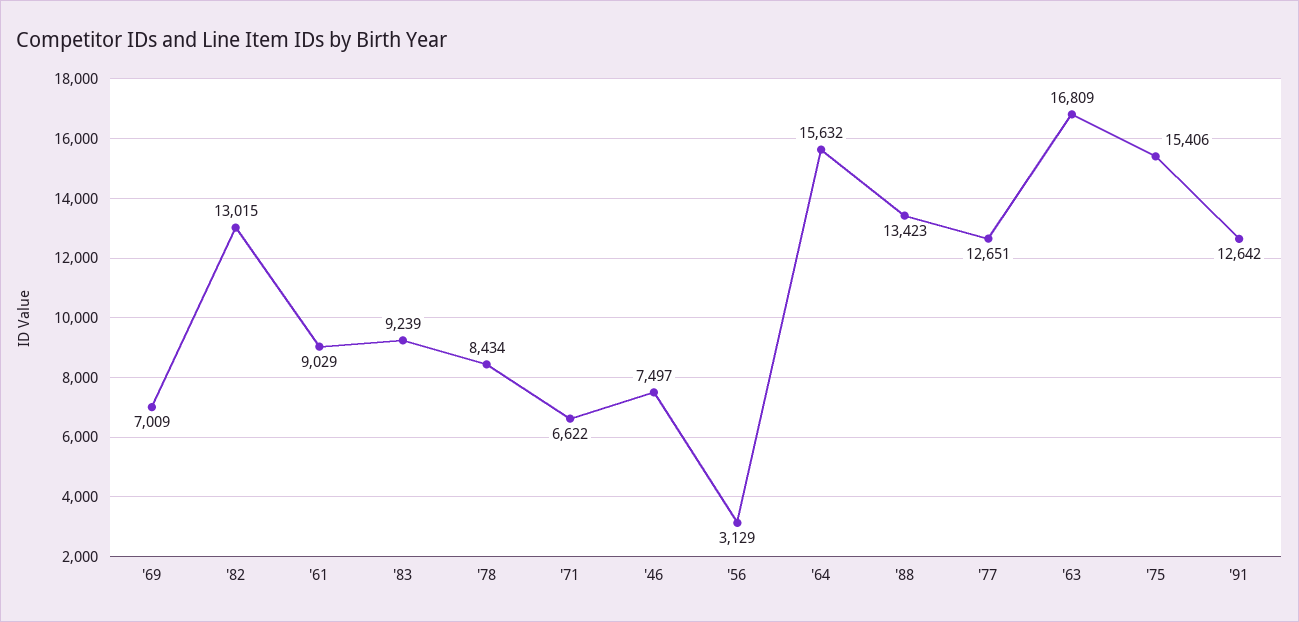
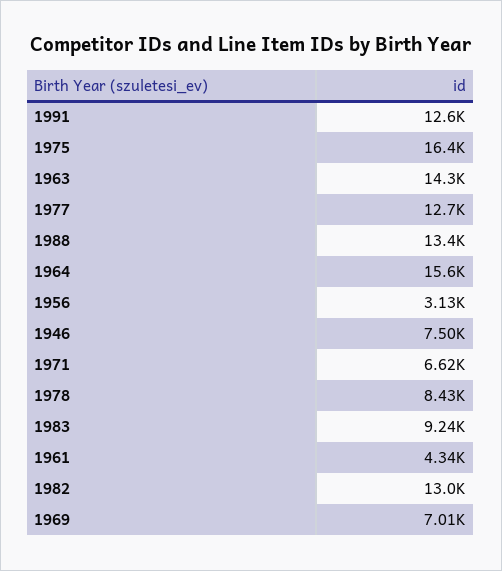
'61: 9029 -> 4340
'63: 16809 -> 14300
'75: 15406 -> 16400

